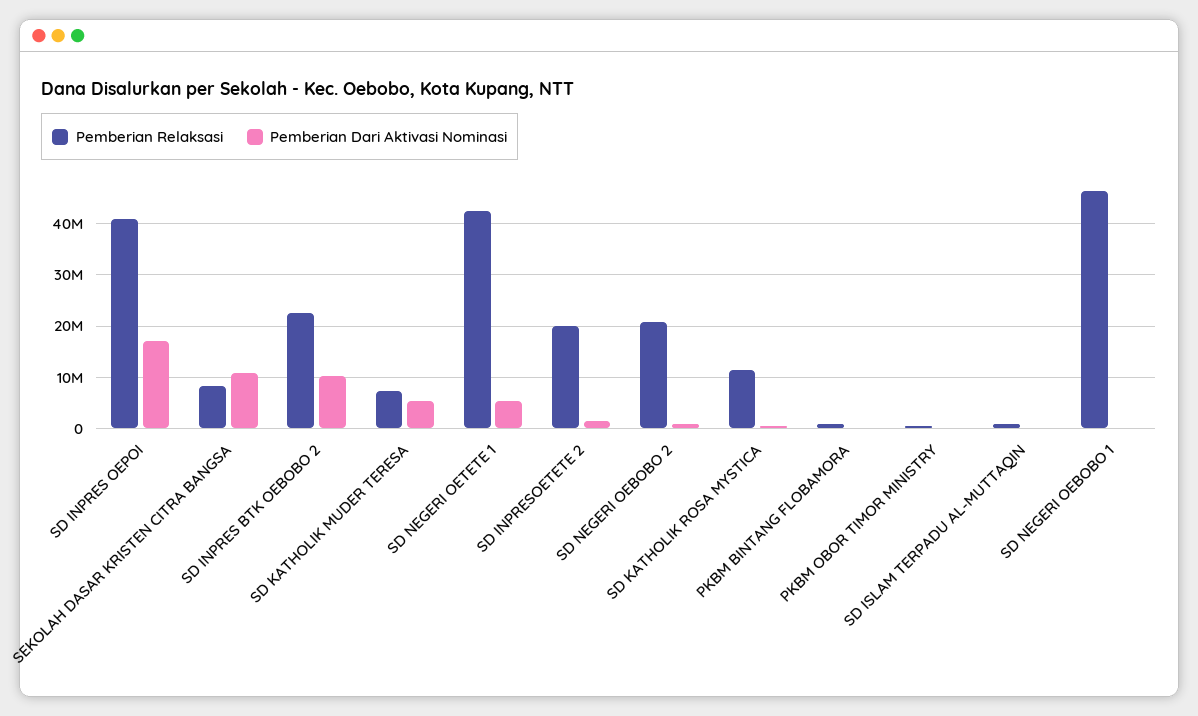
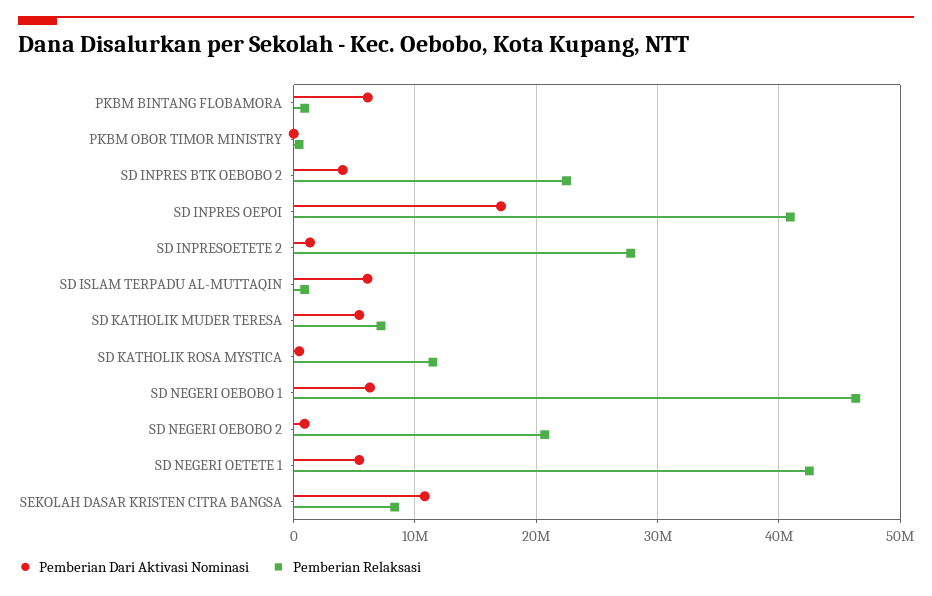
Pemberian Dari Aktivasi Nominasi, SD INPRES BTK OEBOBO 2: 10000000 -> 4000000
Pemberian Relaksasi, SD INPRESOETETE 2: 20000000 -> 28000000
Pemberian Dari Aktivasi Nominasi, PKBM BINTANG FLOBAMORA: 0 -> 6000000
Pemberian Dari Aktivasi Nominasi, SD ISLAM TERPADU AL-MUTTAQIN: 0 -> 6000000
Pemberian Dari Aktivasi Nominasi, SD NEGERI OEBOBO 1: 0 -> 6000000

